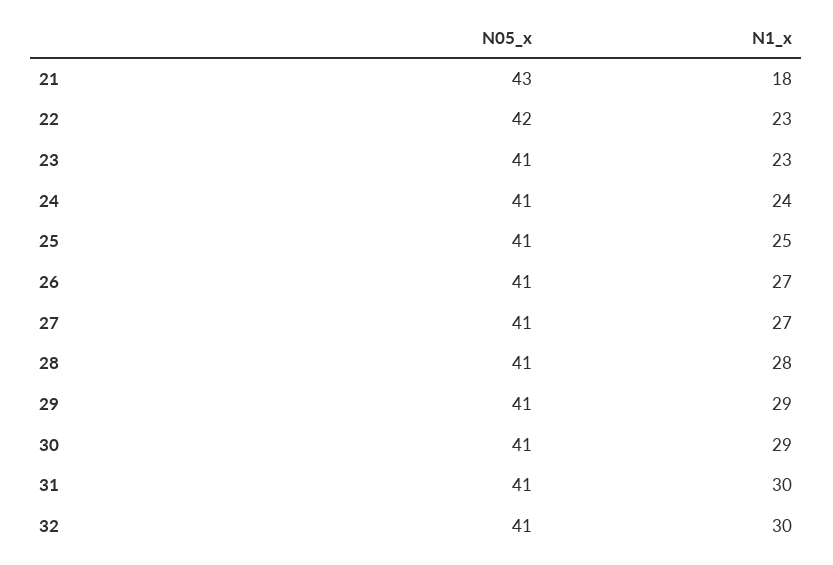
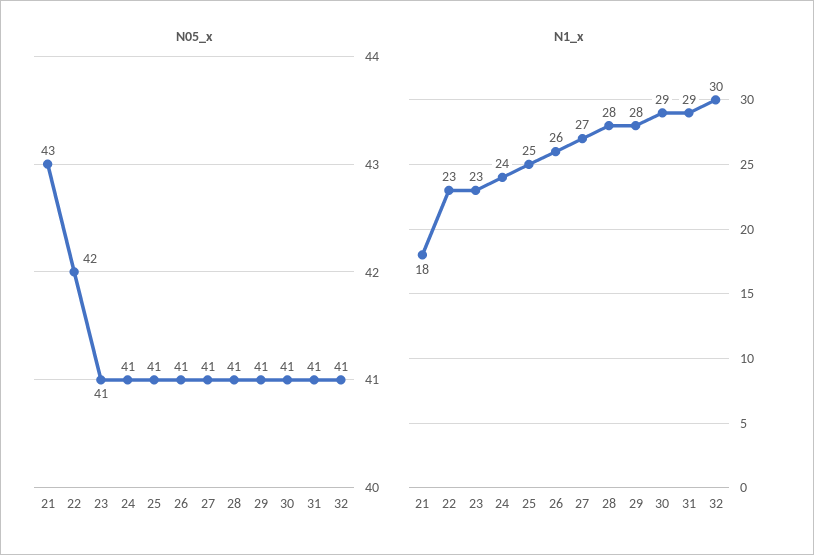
N1_x, 26: 27 -> 26
N1_x, 29: 29 -> 28
N1_x, 31: 30 -> 29

